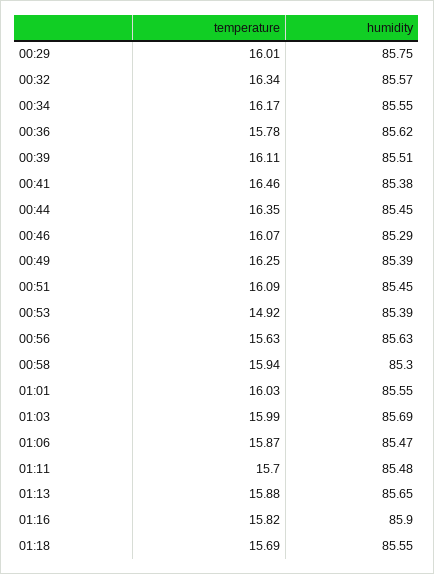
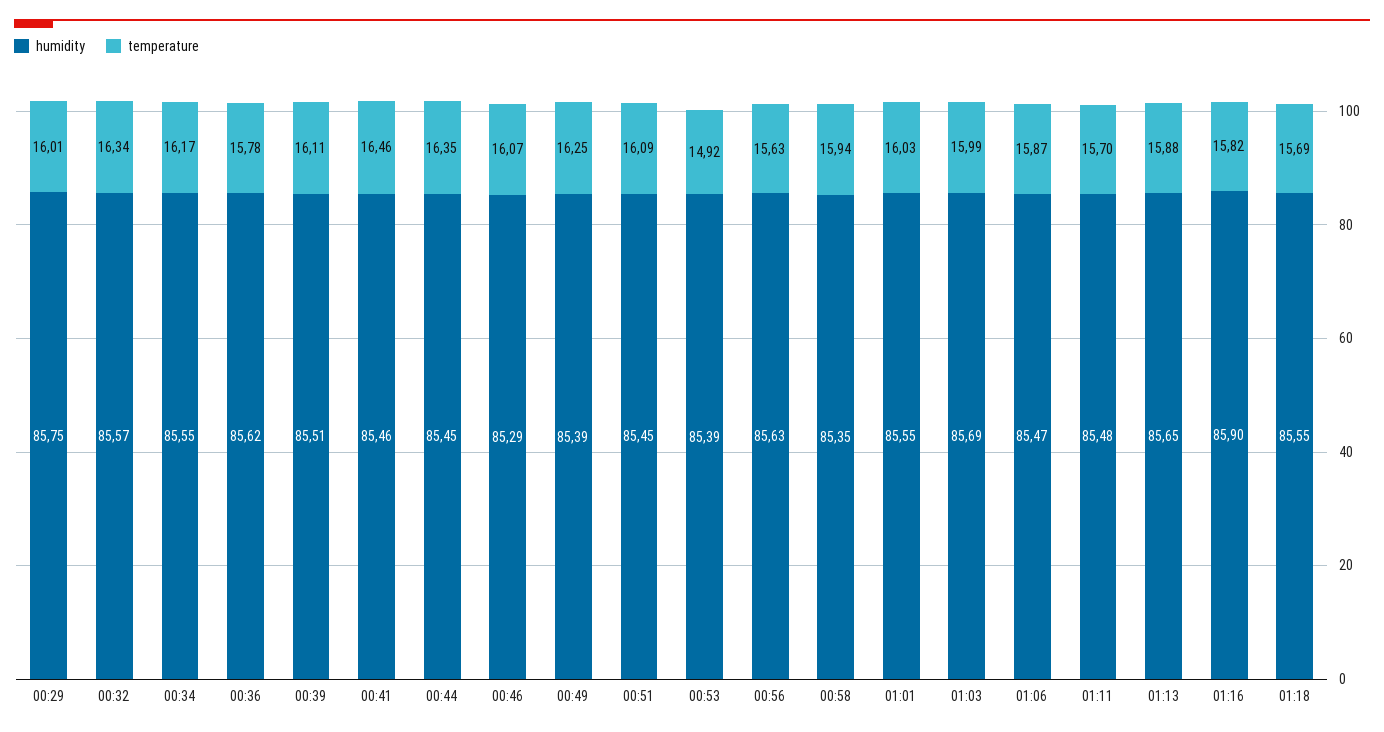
humidity, 00:41: 85.38 -> 85.46
humidity, 00:58: 85.3 -> 85.35

